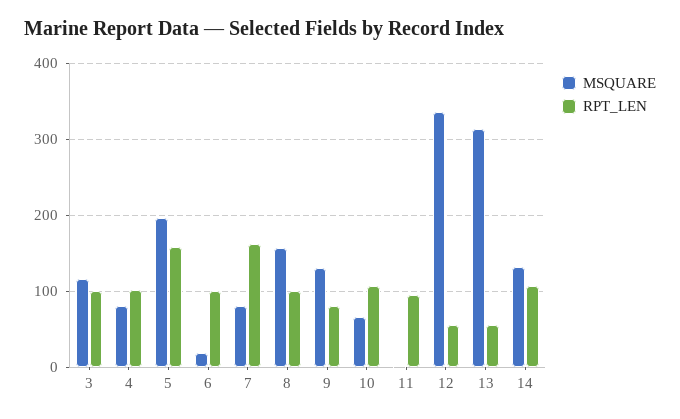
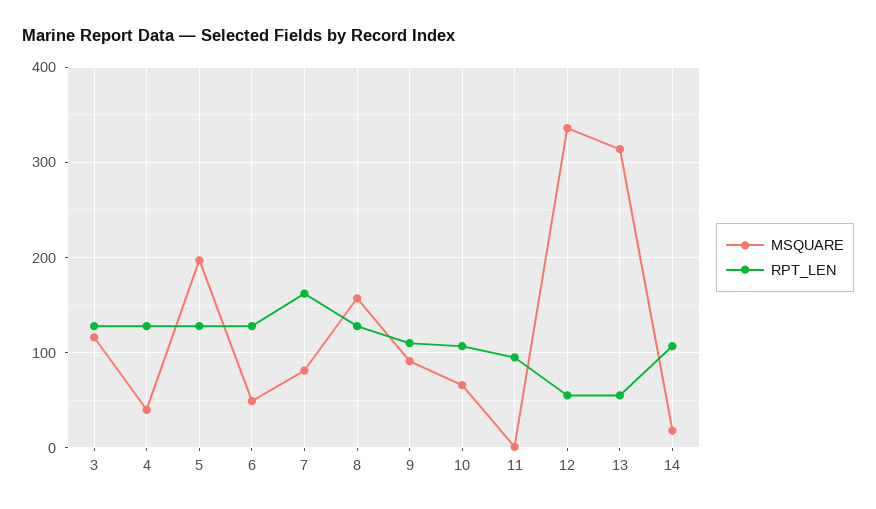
RPT_LEN, 3: 100 -> 130
MSQUARE, 4: 80 -> 40
RPT_LEN, 4: 100 -> 130
RPT_LEN, 5: 160 -> 130
MSQUARE, 6: 20 -> 50
RPT_LEN, 6: 100 -> 130
RPT_LEN, 8: 100 -> 130
MSQUARE, 9: 130 -> 90
RPT_LEN, 9: 80 -> 110
MSQUARE, 14: 130 -> 20

